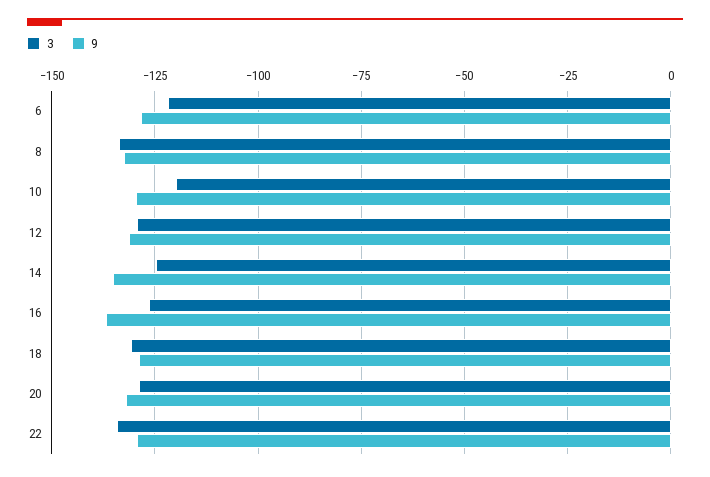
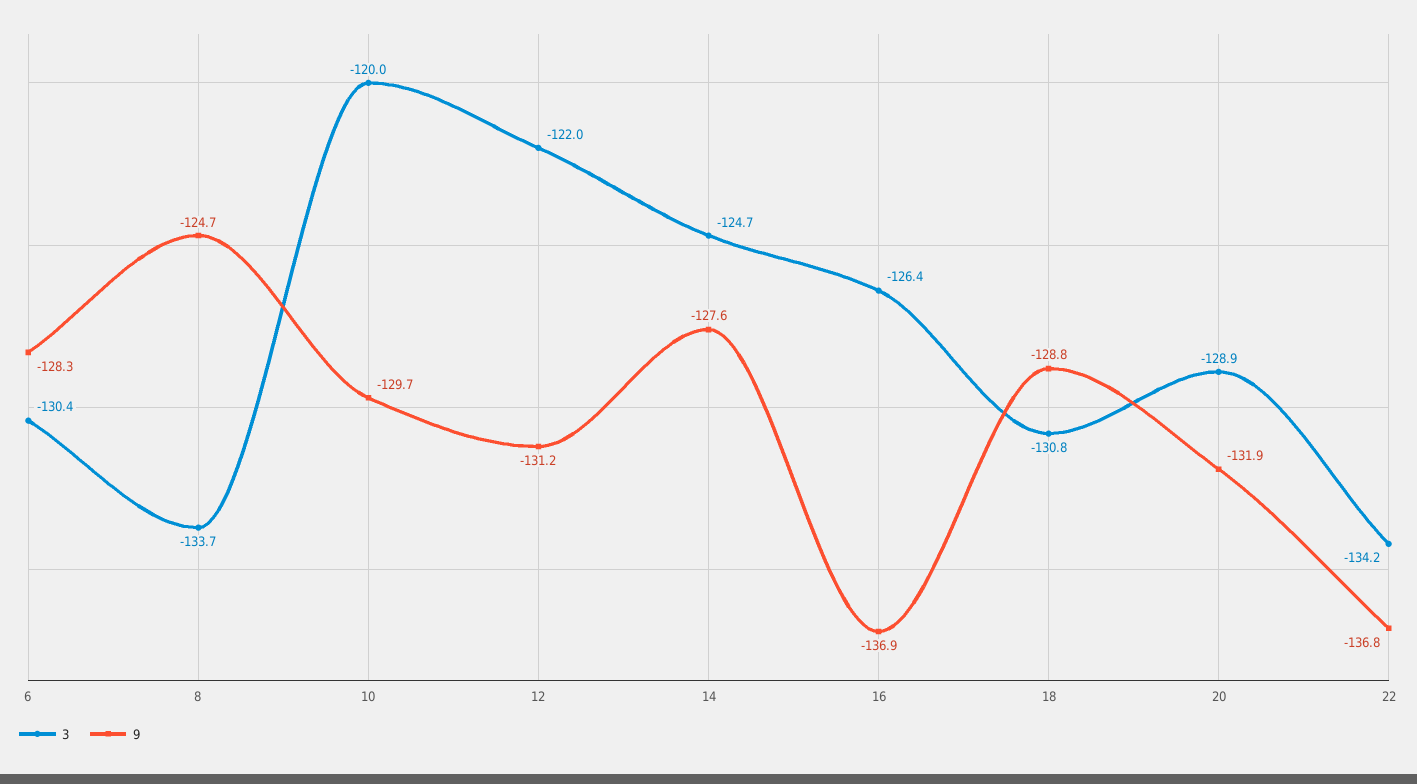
3, 6: -122.5 -> -130.4
9, 8: -132.5 -> -124.7
3, 12: -130 -> -122
9, 14: -135 -> -127.6
9, 22: -130 -> -136.8

